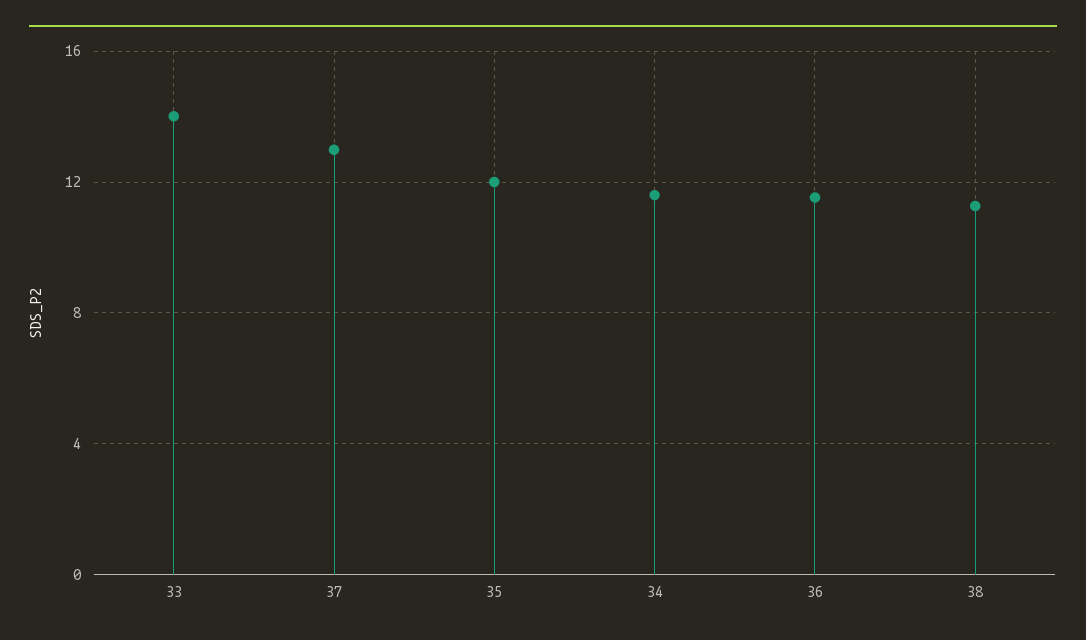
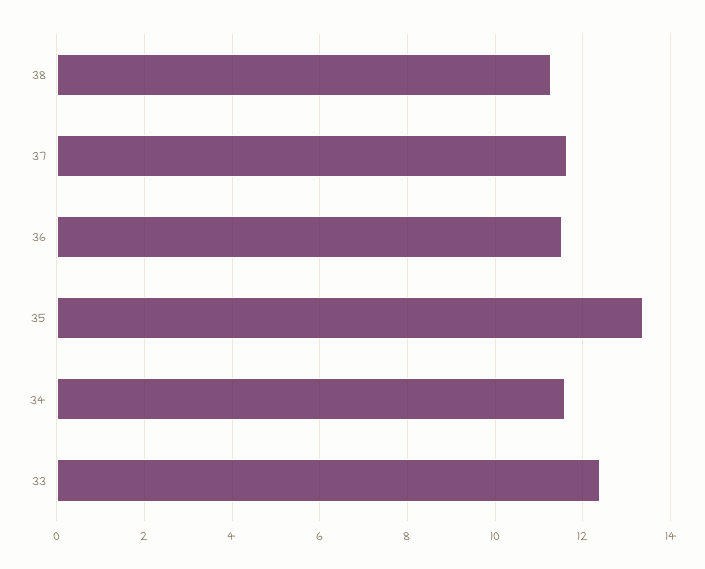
33: 14 -> 12.4
37: 13 -> 11.6
35: 12 -> 13.4

